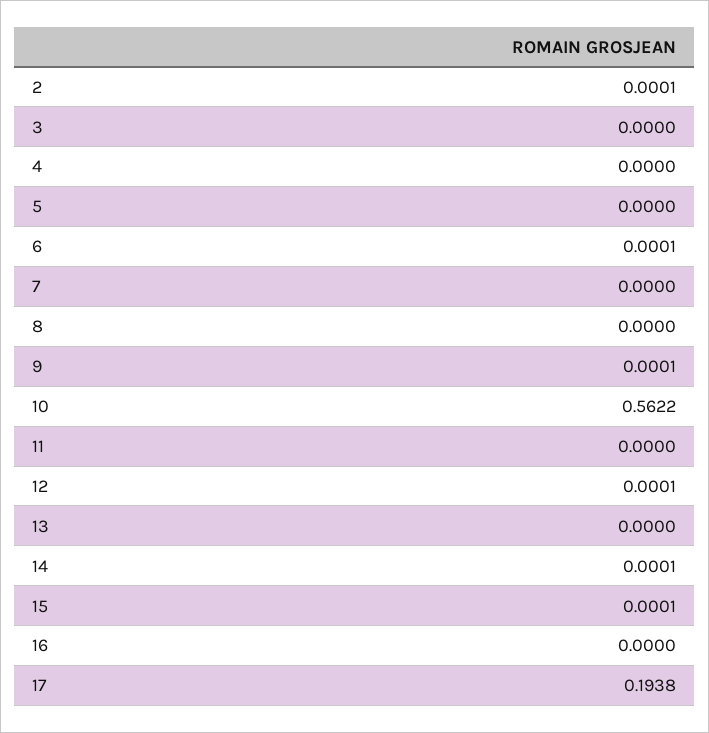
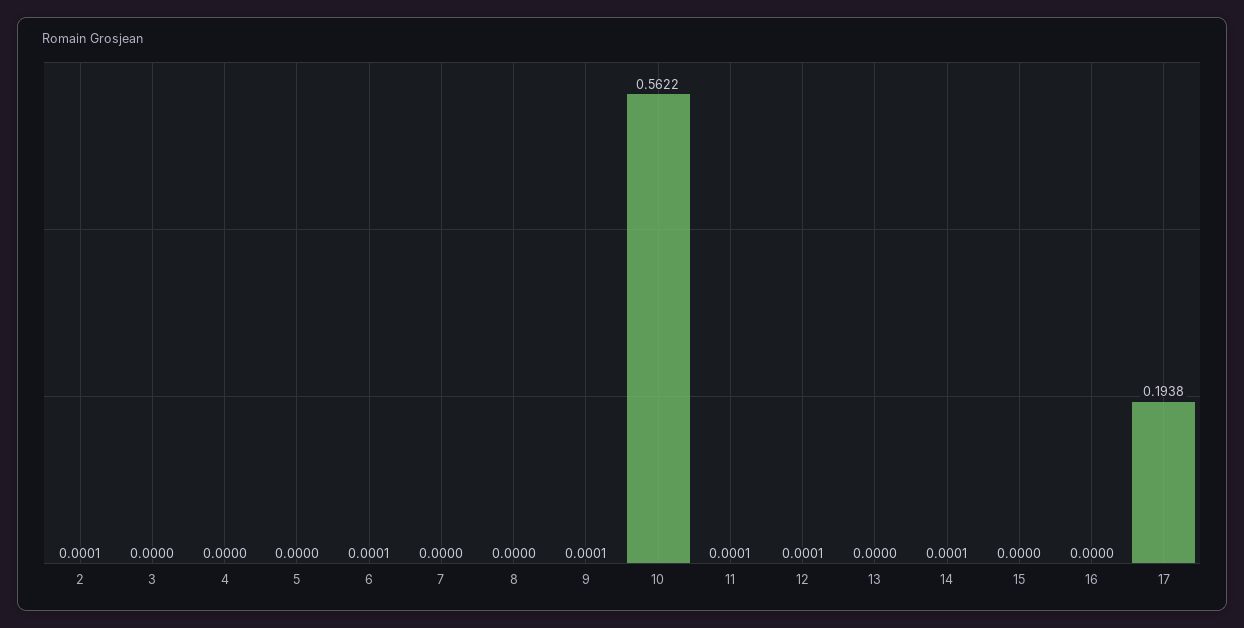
11: 0 -> 0.0001
15: 0.0001 -> 0

